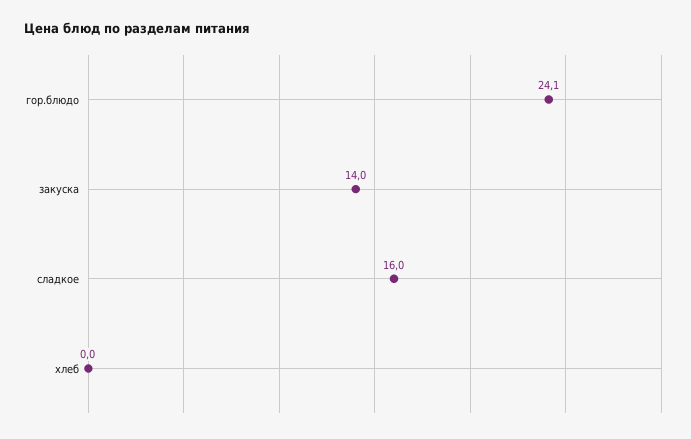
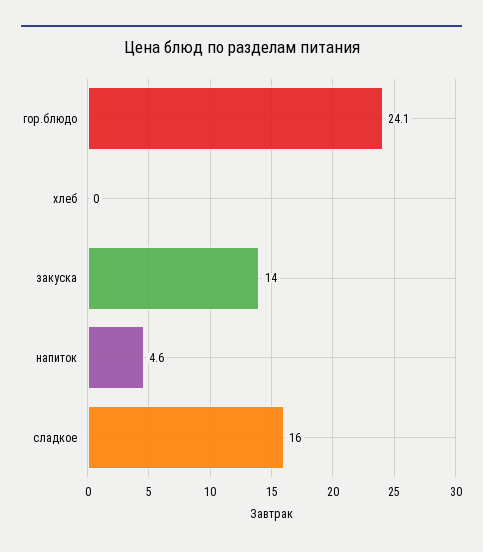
напиток: none -> 4.6

